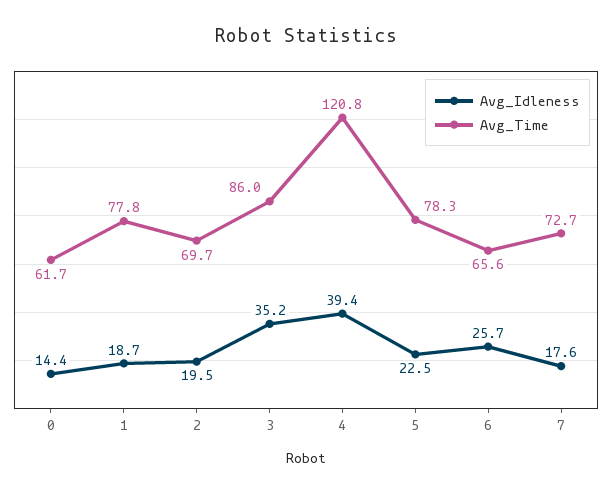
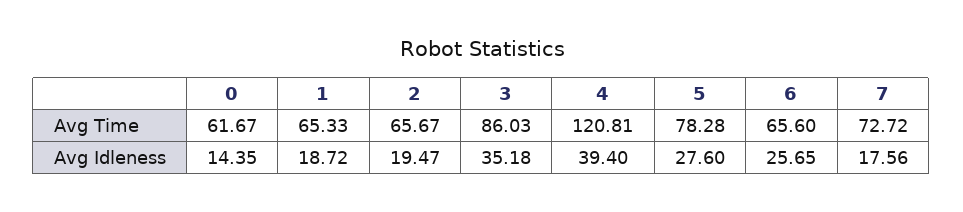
Avg_Time, 1: 77.8 -> 65.33
Avg_Time, 2: 69.7 -> 65.67
Avg_Idleness, 5: 22.5 -> 27.6

